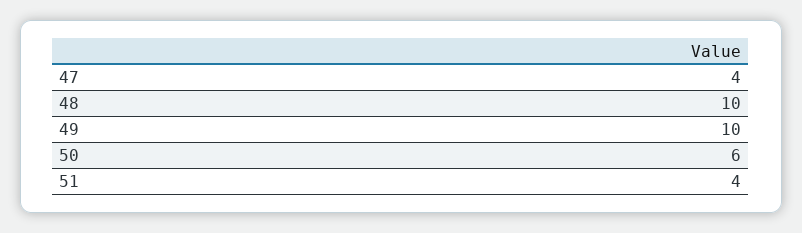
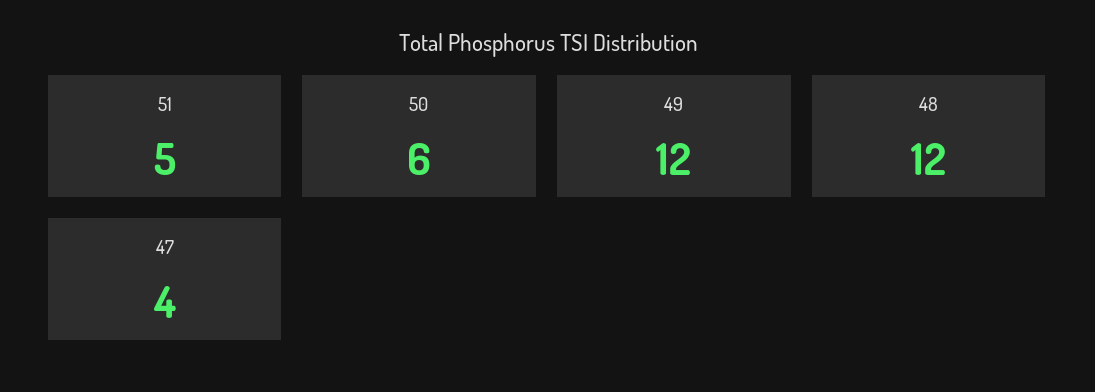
48: 10 -> 12
49: 10 -> 12
51: 4 -> 5

